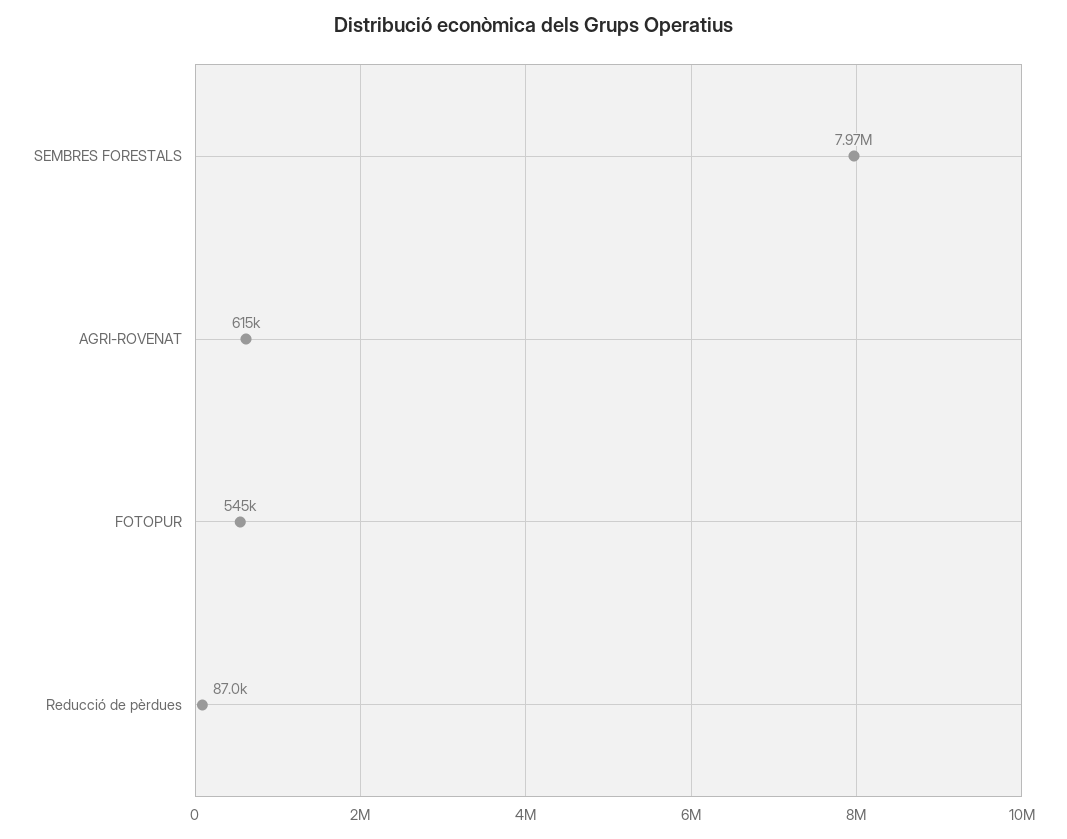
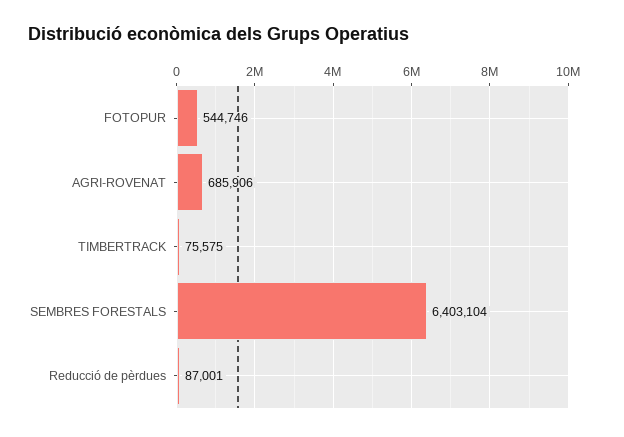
SEMBRES FORESTALS: 7970000 -> 6403104
AGRI-ROVENAT: 615000 -> 685906
TIMBERTRACK: none -> 75575

